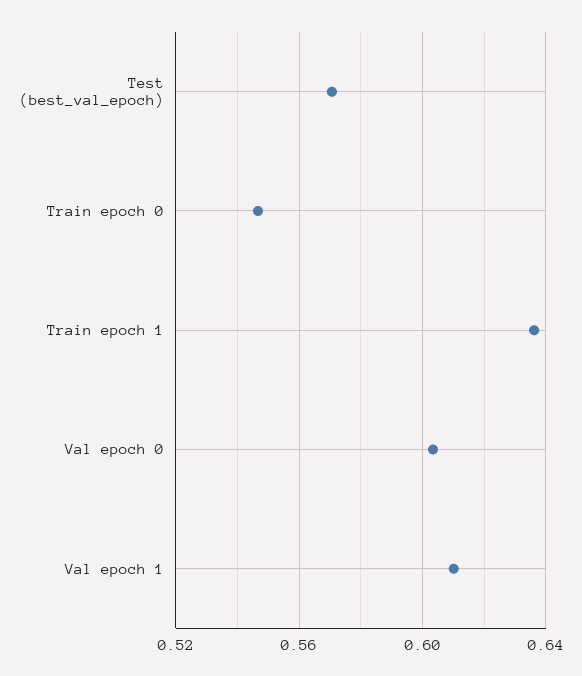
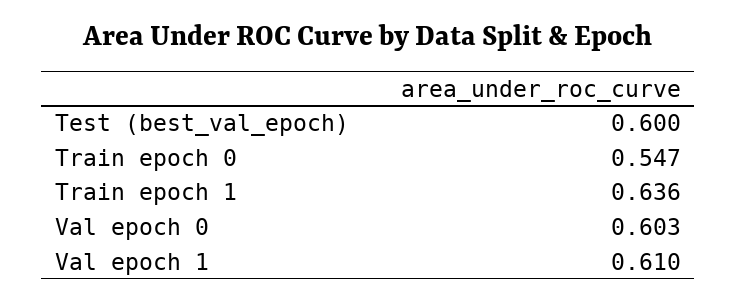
Test (best_val_epoch): 0.57 -> 0.6

